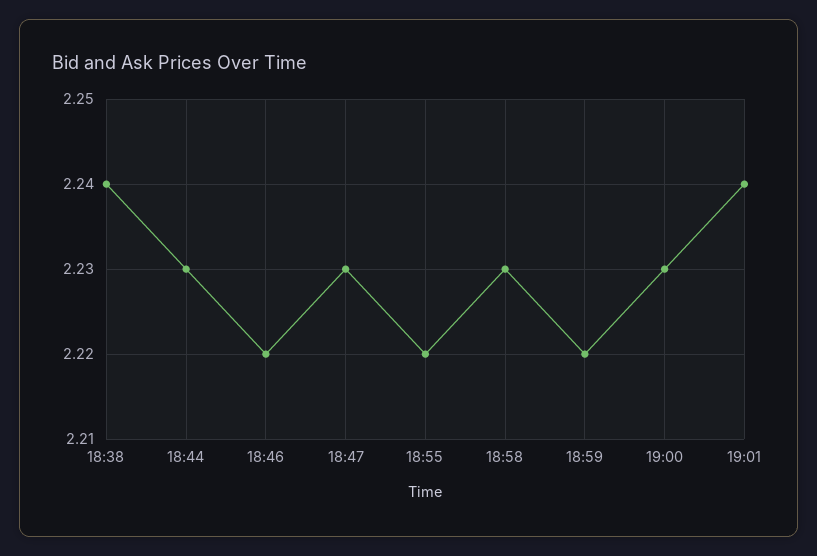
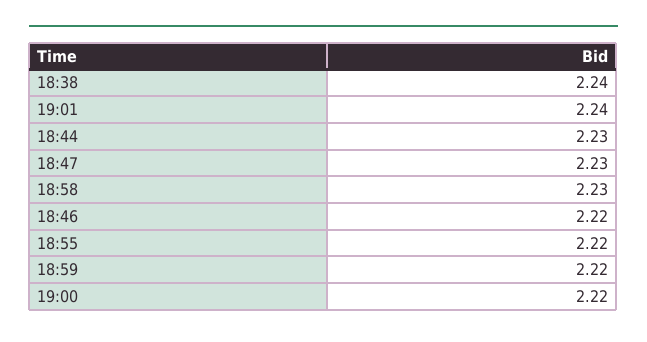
19:00: 2.23 -> 2.22

